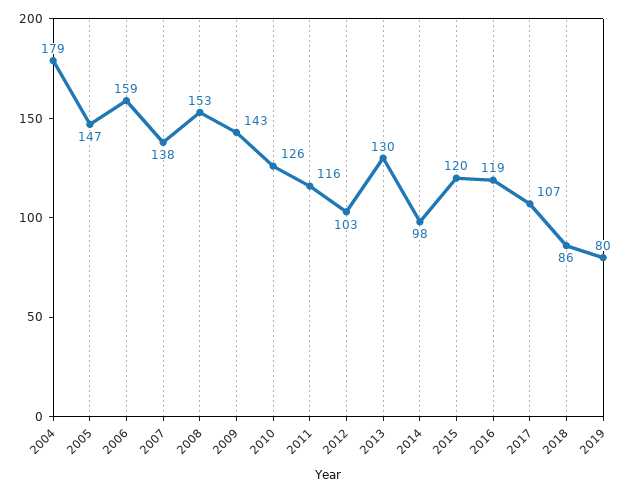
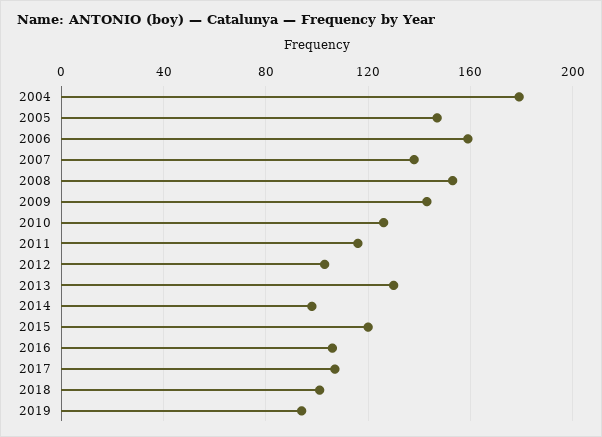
2016: 119 -> 105
2018: 86 -> 100
2019: 80 -> 95

